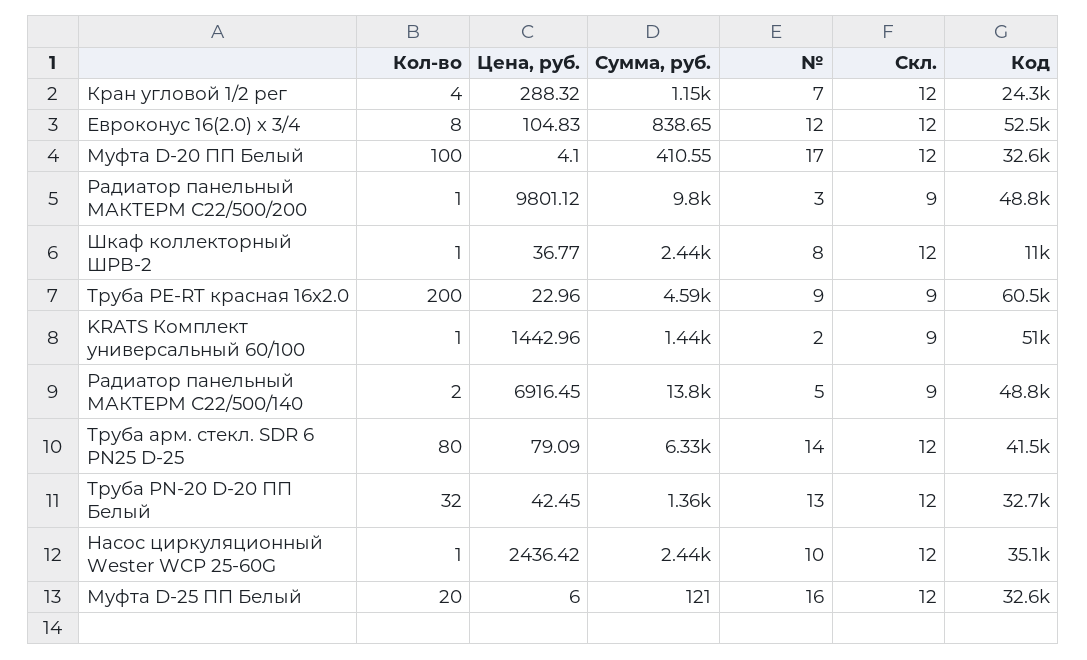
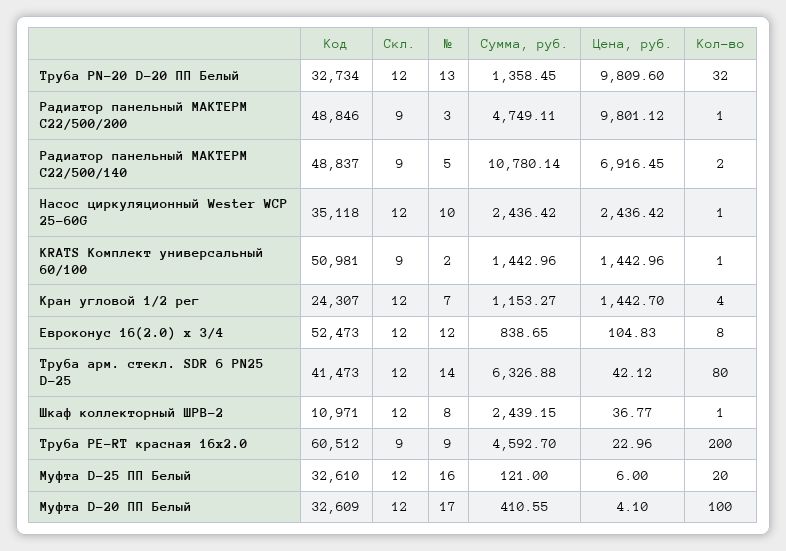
Цена, руб., Кран угловой 1/2 рег: 288.32 -> 1442.7
Сумма, руб., Радиатор панельный МАКТЕРМ С22/500/200: 9800 -> 4749.11
Сумма, руб., Радиатор панельный МАКТЕРМ С22/500/140: 13800 -> 10780.14
Цена, руб., Труба арм. стекл. SDR 6 PN25 D-25: 79.09 -> 42.12
Цена, руб., Труба PN-20 D-20 ПП Белый: 42.45 -> 9809.6

